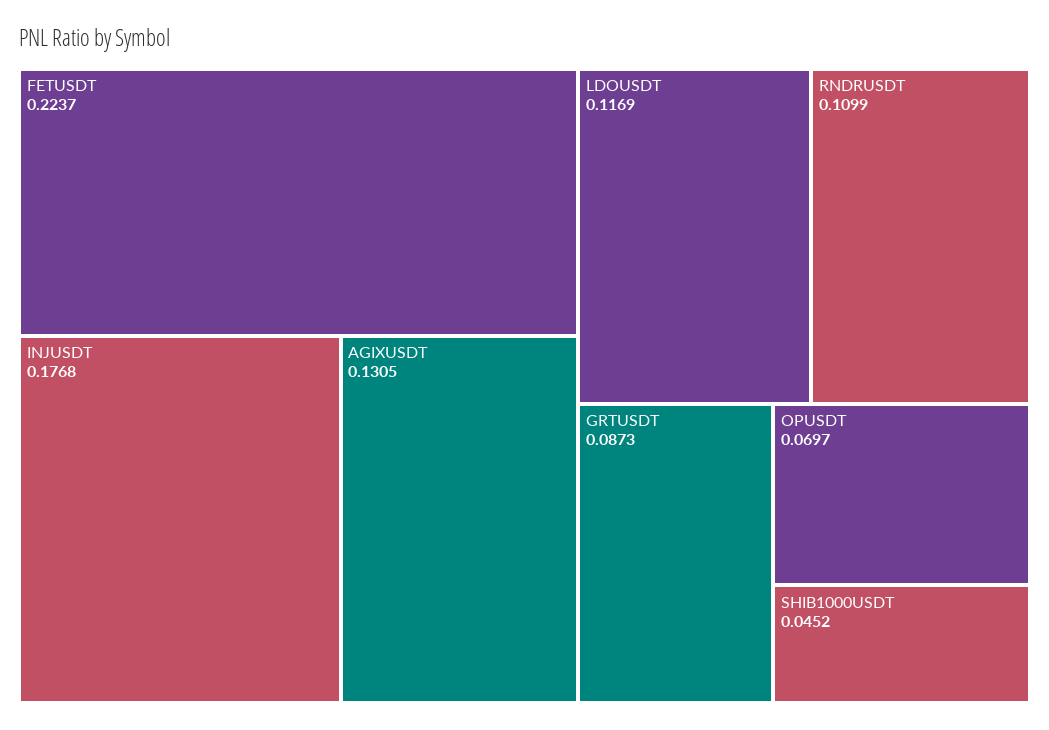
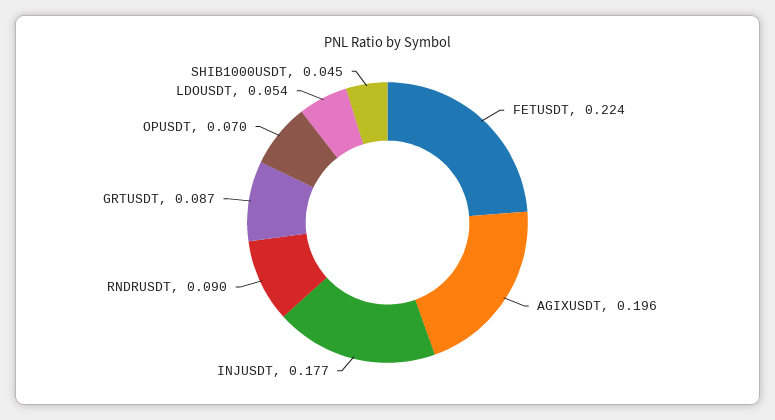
AGIXUSDT: 0.1305 -> 0.196
LDOUSDT: 0.1169 -> 0.054
RNDRUSDT: 0.1099 -> 0.09

